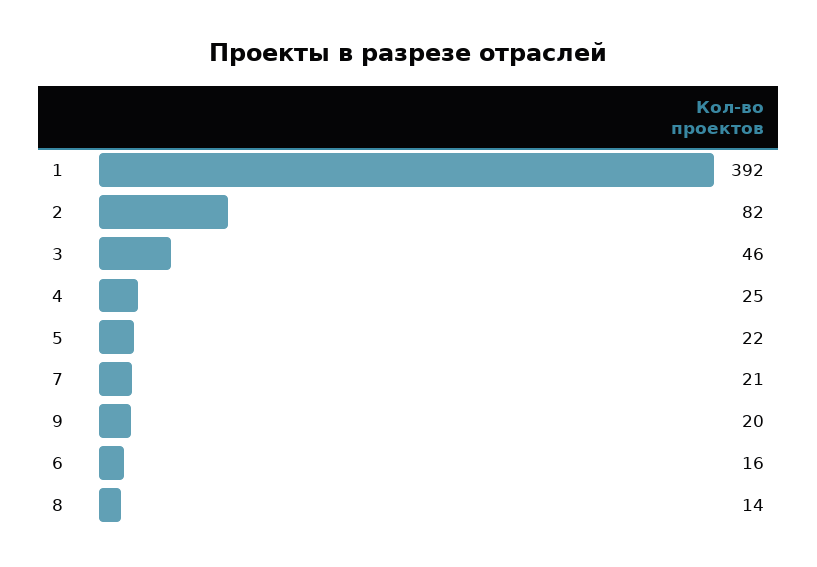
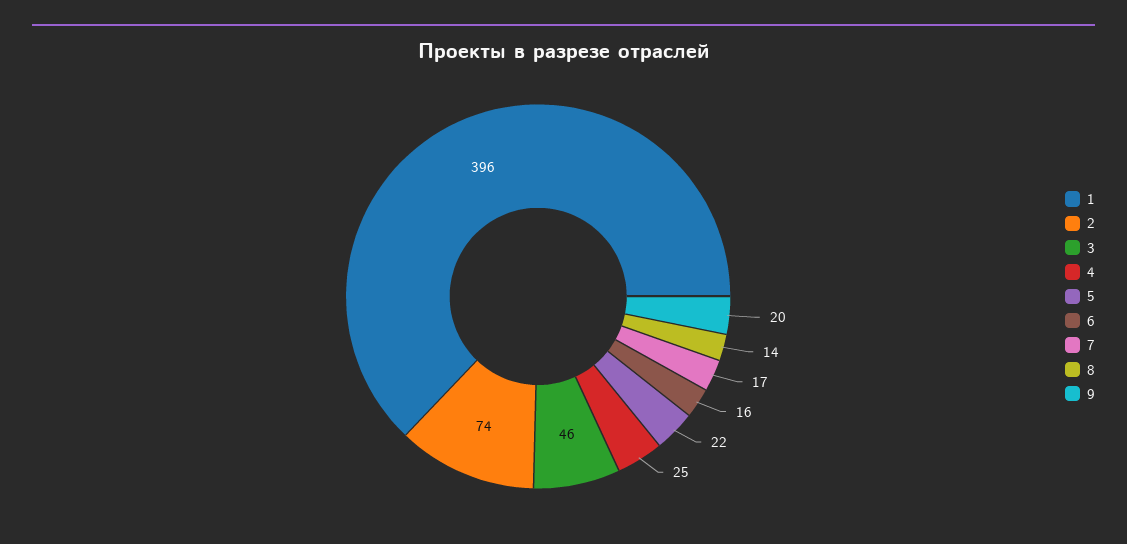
1: 392 -> 396
2: 82 -> 74
7: 21 -> 17

